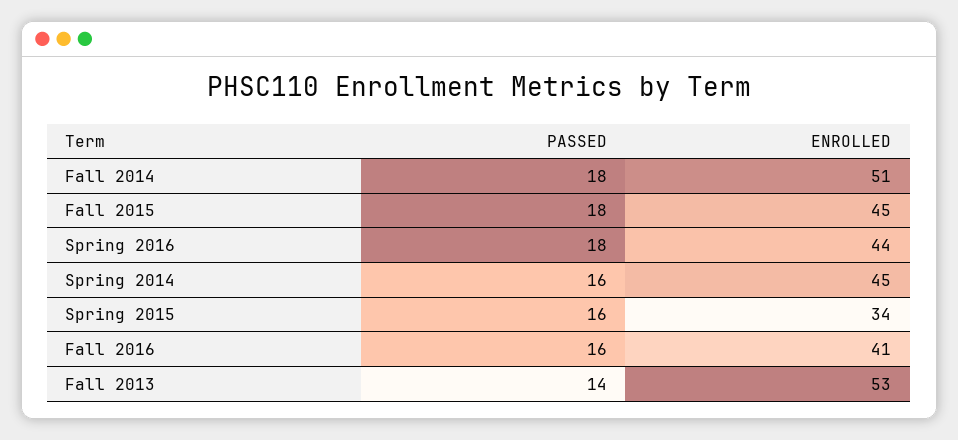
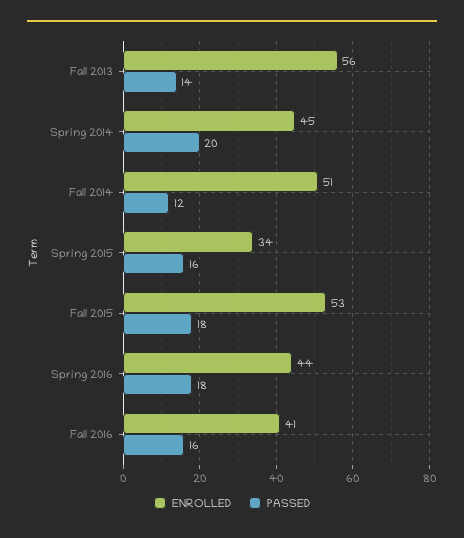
PASSED, Fall 2014: 18 -> 12
ENROLLED, Fall 2015: 45 -> 53
PASSED, Spring 2014: 16 -> 20
ENROLLED, Fall 2013: 53 -> 56

